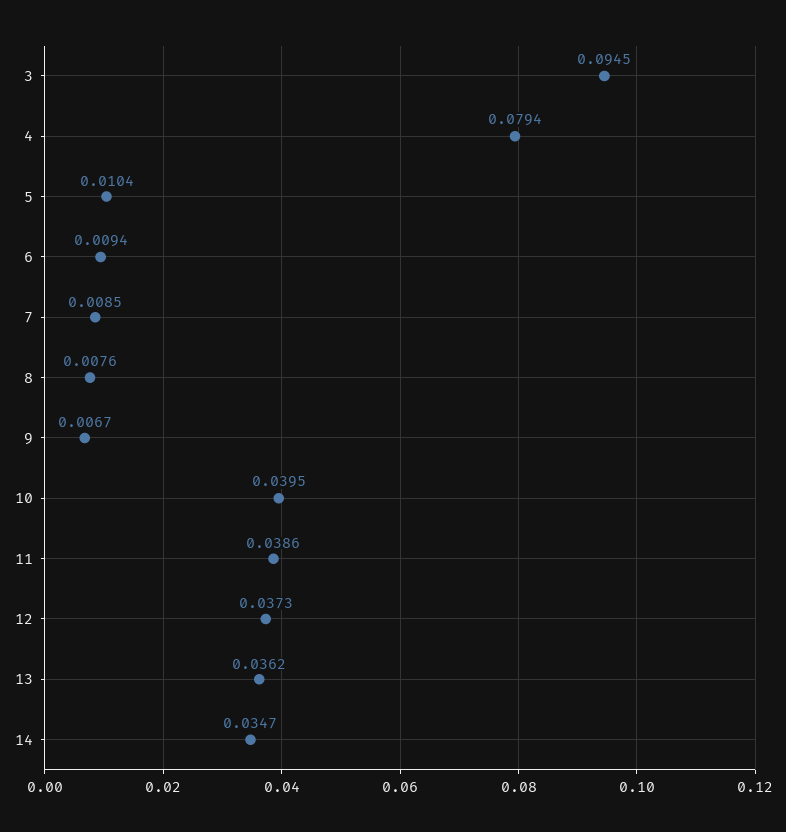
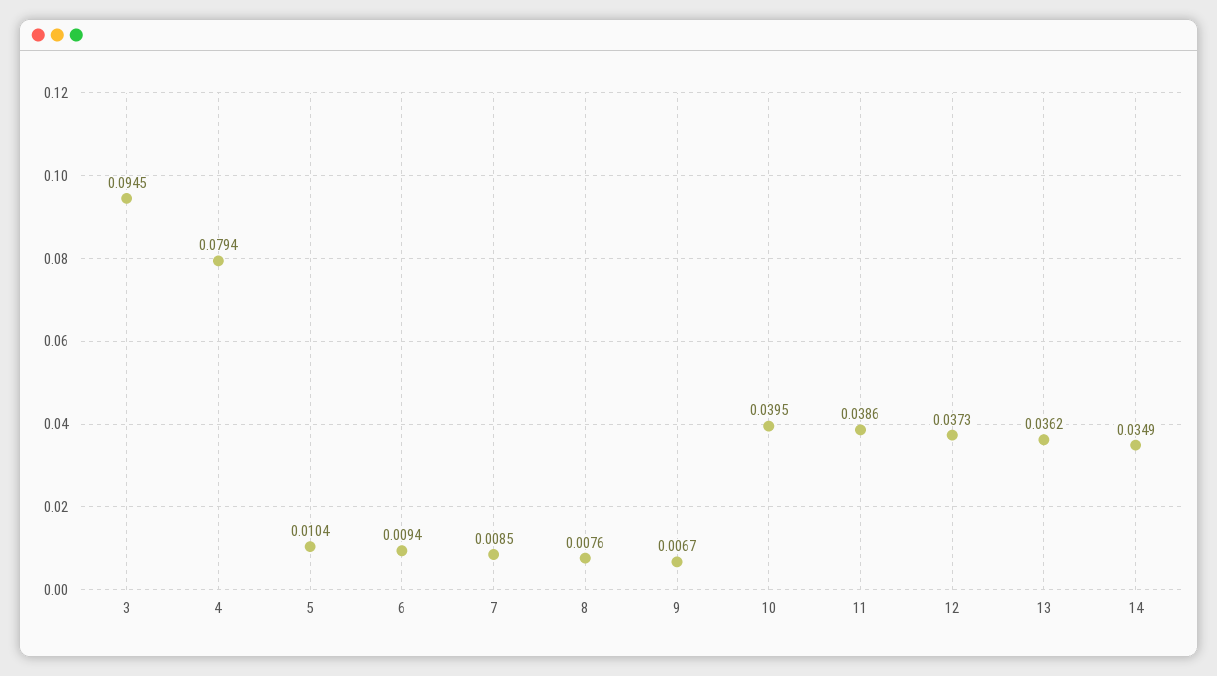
14: 0.0347 -> 0.0349

